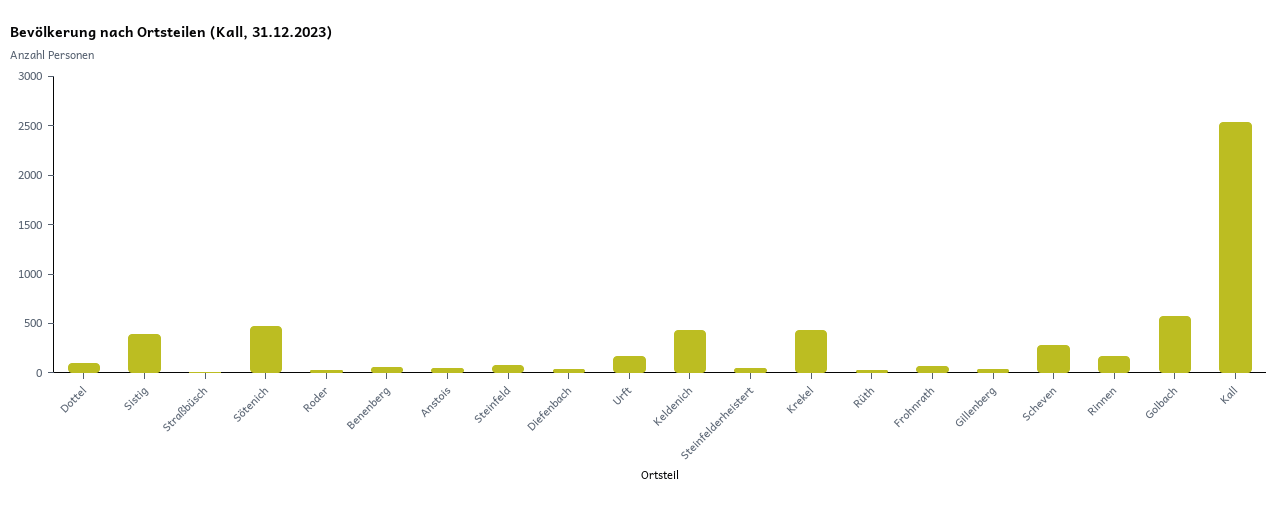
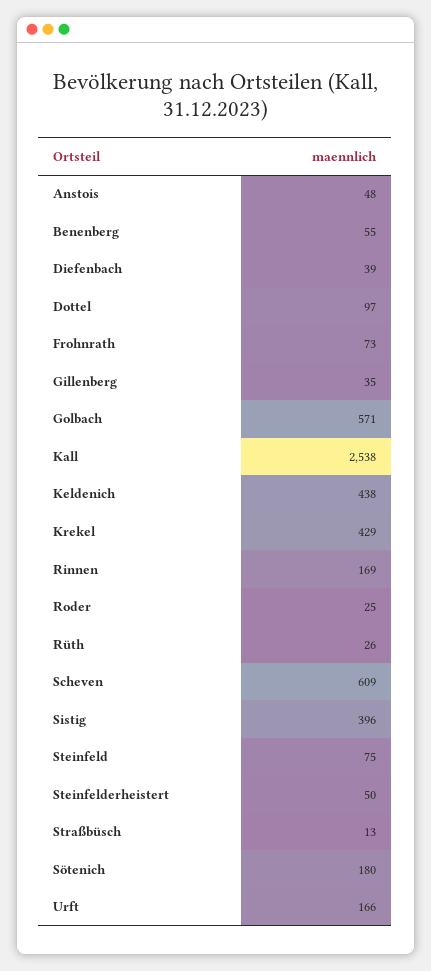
Sötenich: 500 -> 180
Scheven: 300 -> 609

